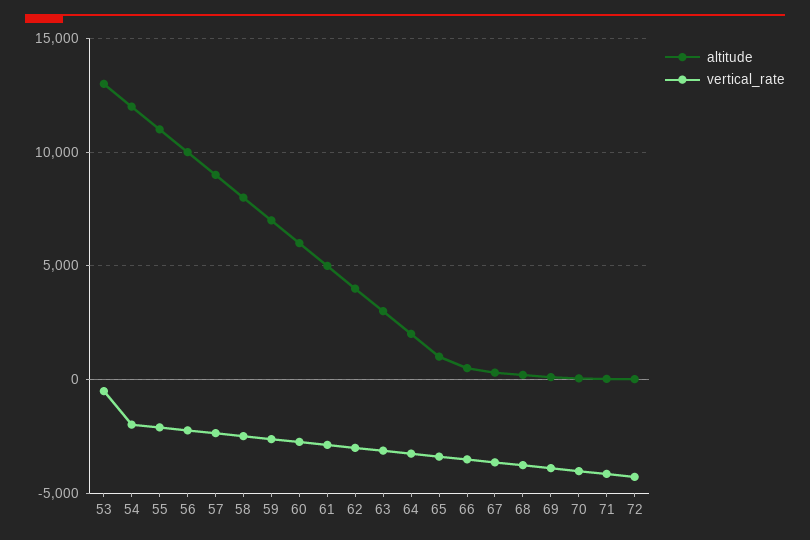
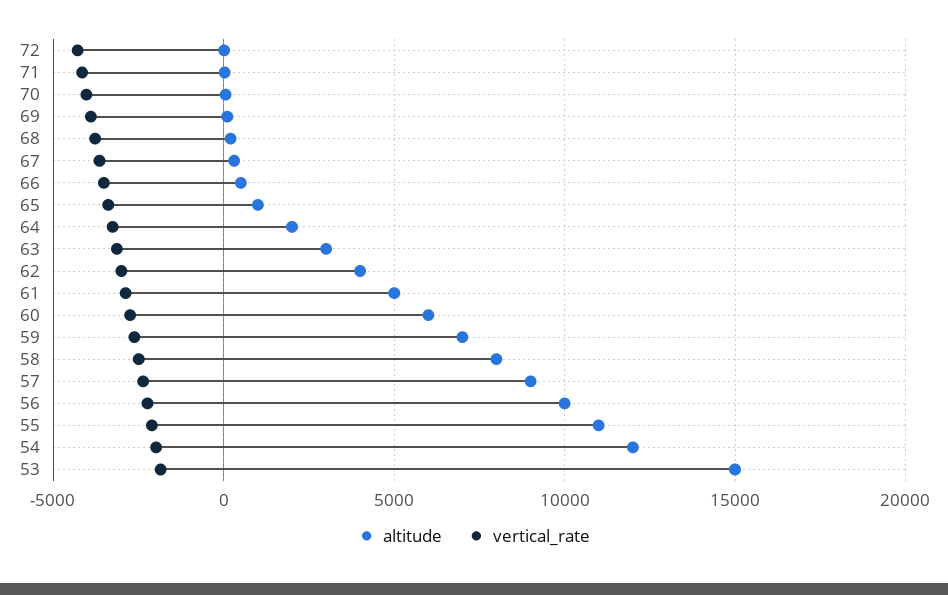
altitude, 53: 13000 -> 15000
vertical_rate, 53: -500 -> -2000

